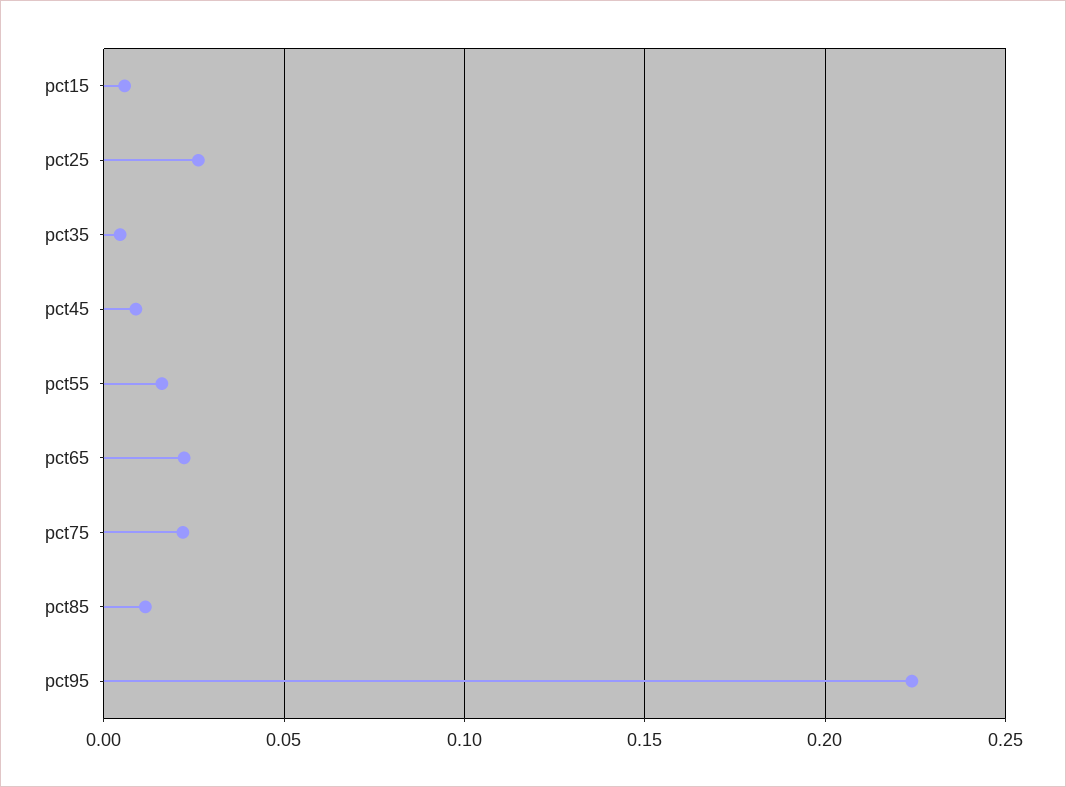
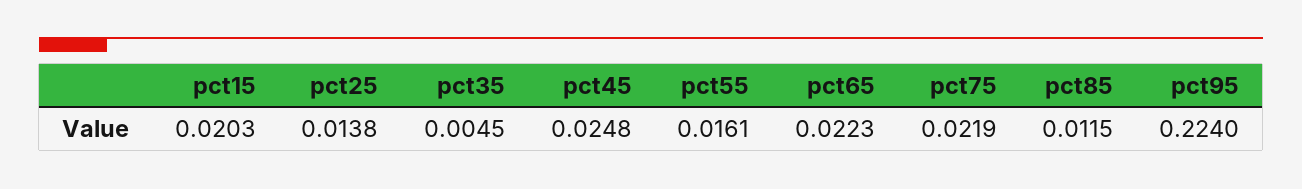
pct15: 0.005 -> 0.0203
pct25: 0.025 -> 0.0138
pct45: 0.01 -> 0.0248

